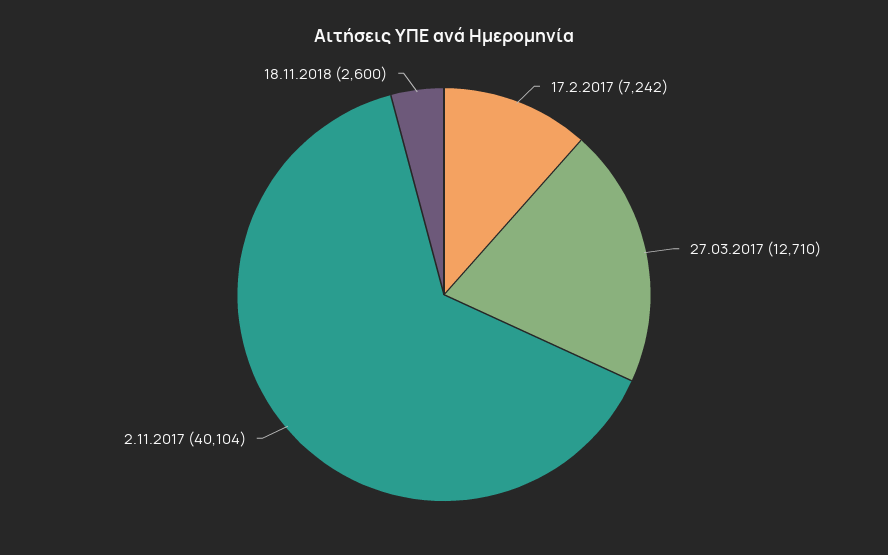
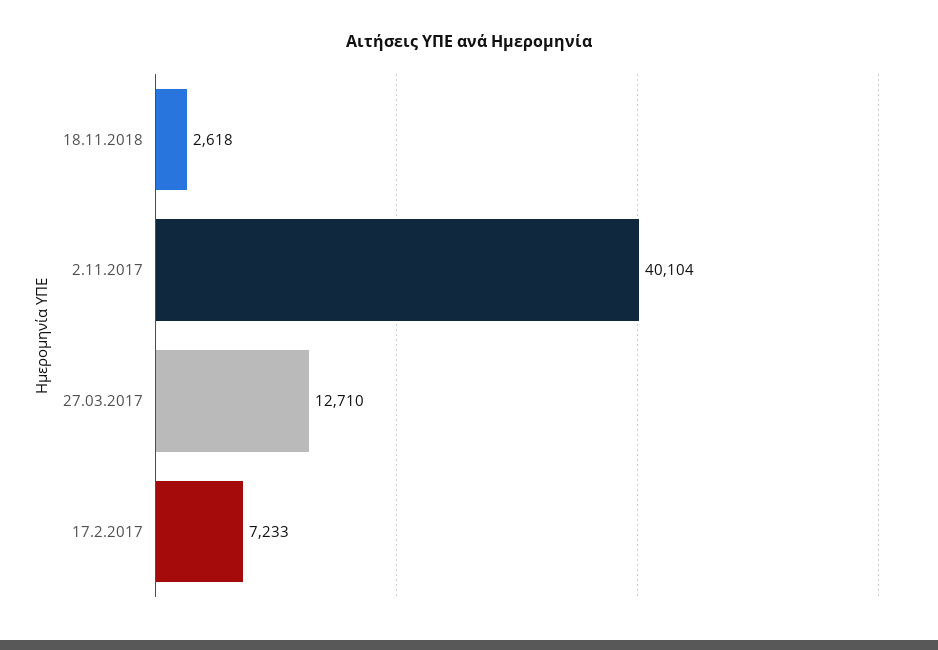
17.2.2017: 7242 -> 7233
18.11.2018: 2600 -> 2618

